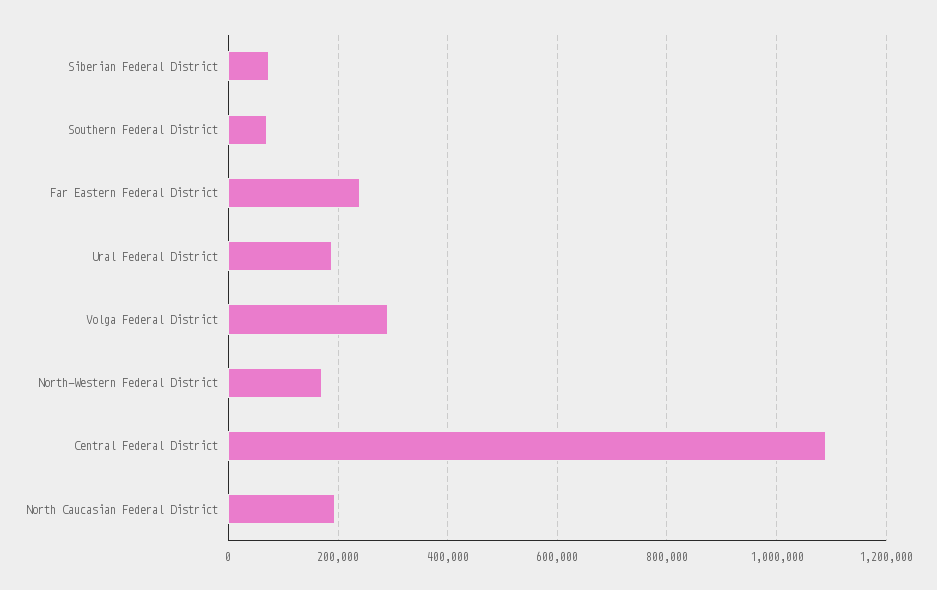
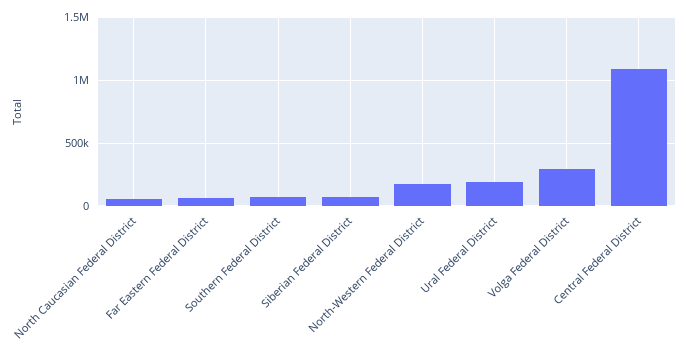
Far Eastern Federal District: 240000 -> 50000
North Caucasian Federal District: 200000 -> 50000

